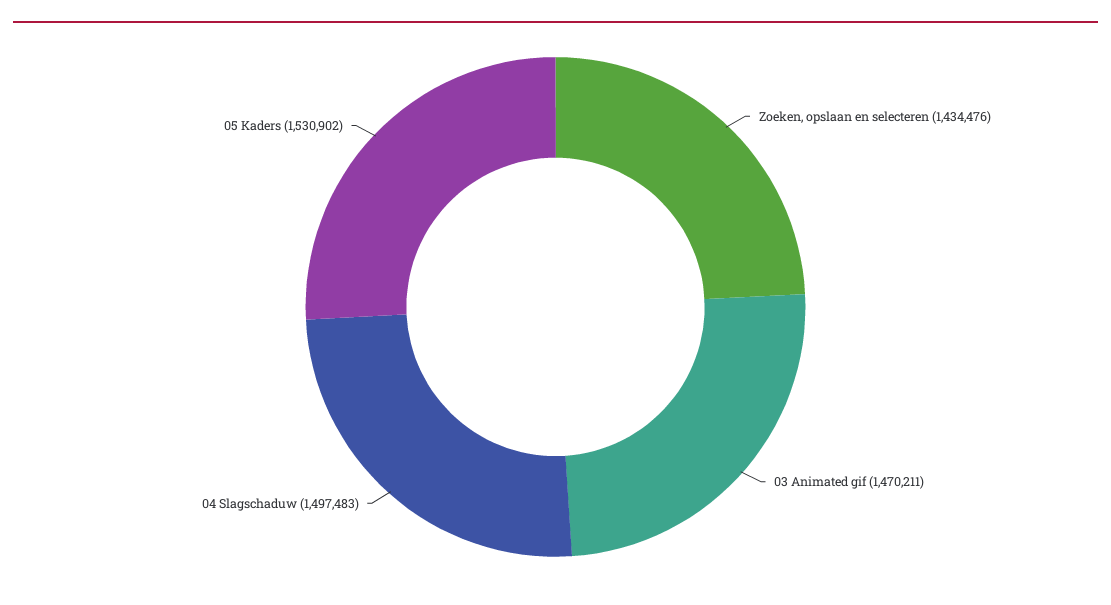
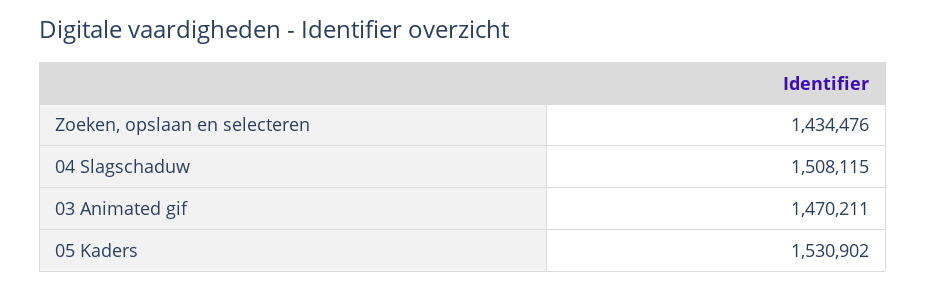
04 Slagschaduw: 1497483 -> 1508115

